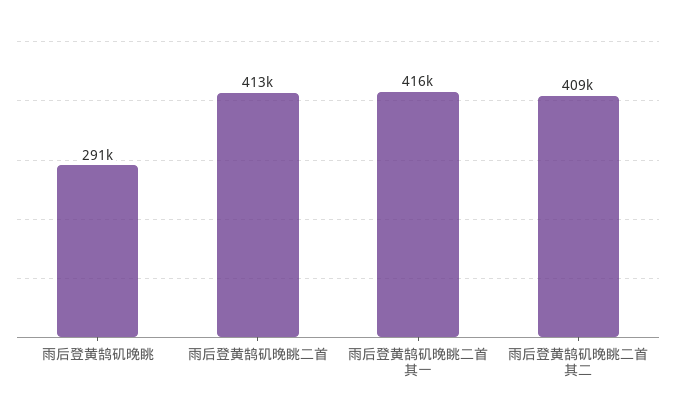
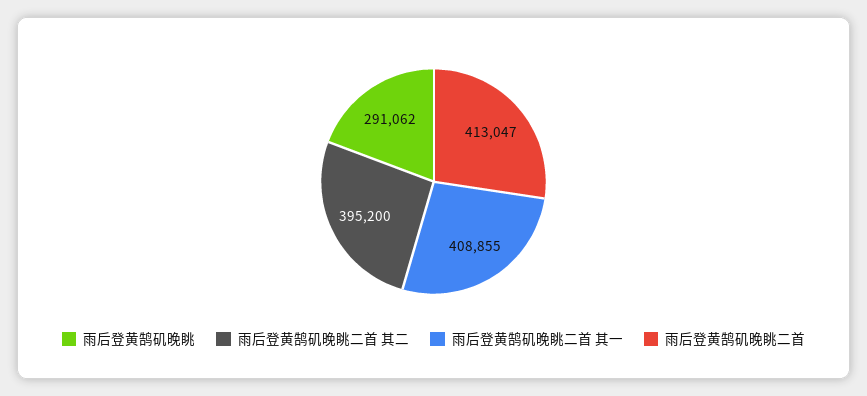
雨后登黄鹄矶晚眺二首 其一: 416000 -> 408855
雨后登黄鹄矶晚眺二首 其二: 409000 -> 395200

